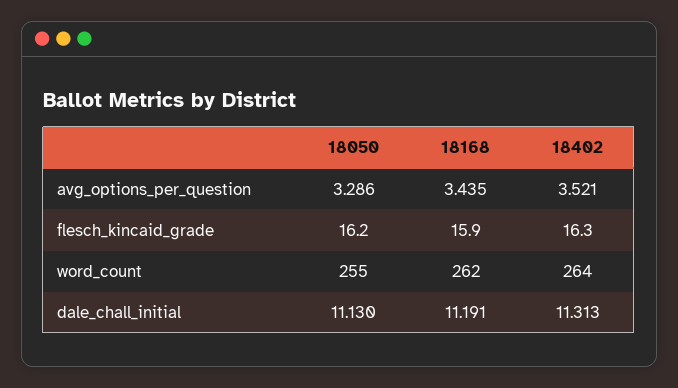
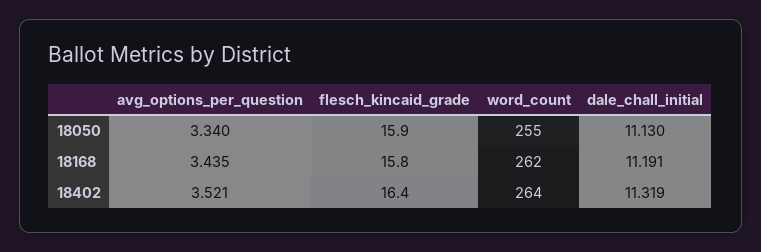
18050, avg_options_per_question: 3.286 -> 3.34
18050, flesch_kincaid_grade: 16.2 -> 15.9
18168, flesch_kincaid_grade: 15.9 -> 15.8
18402, flesch_kincaid_grade: 16.3 -> 16.4
18402, dale_chall_initial: 11.313 -> 11.319

